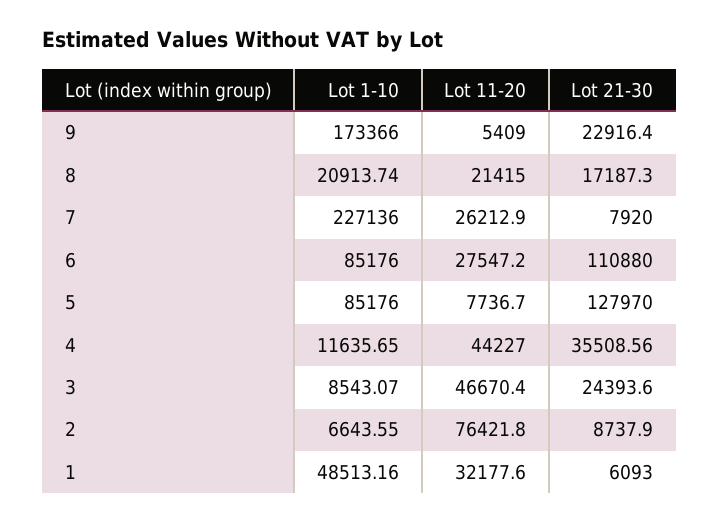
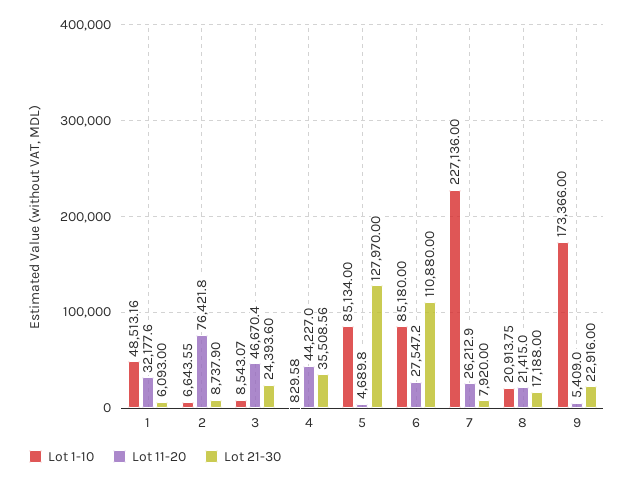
Lot 21-30, 9: 22916.4 -> 22916
Lot 1-10, 8: 20913.74 -> 20913.75
Lot 21-30, 8: 17187.3 -> 17188
Lot 1-10, 6: 85176 -> 85180
Lot 1-10, 5: 85176 -> 85134
Lot 11-20, 5: 7736.7 -> 4689.8
Lot 1-10, 4: 11635.65 -> 829.58

